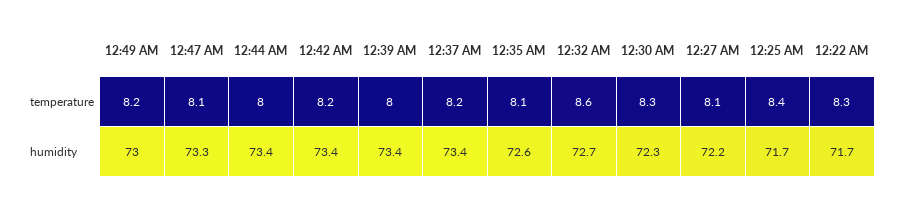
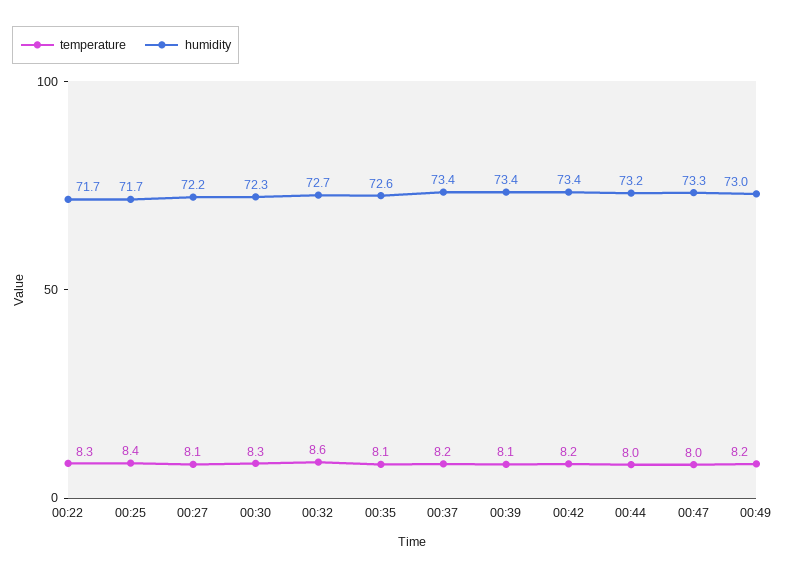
temperature, 12:47 AM: 8.1 -> 8
temperature, 12:39 AM: 8 -> 8.1
humidity, 12:44 AM: 73.4 -> 73.2

